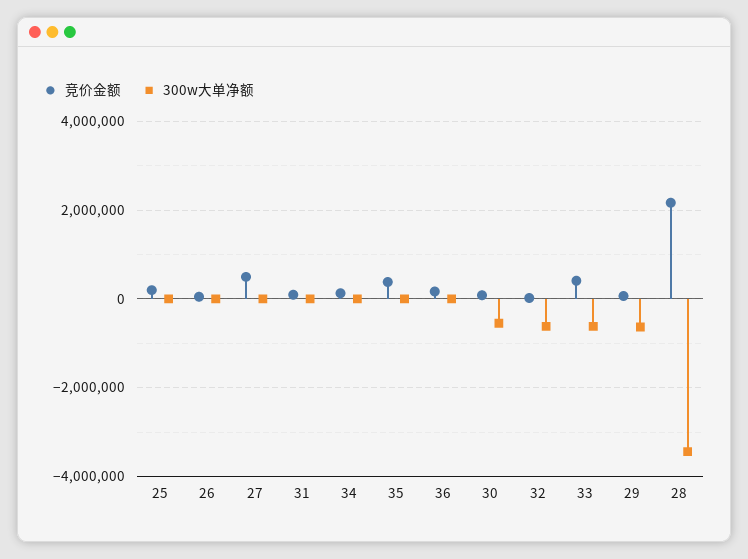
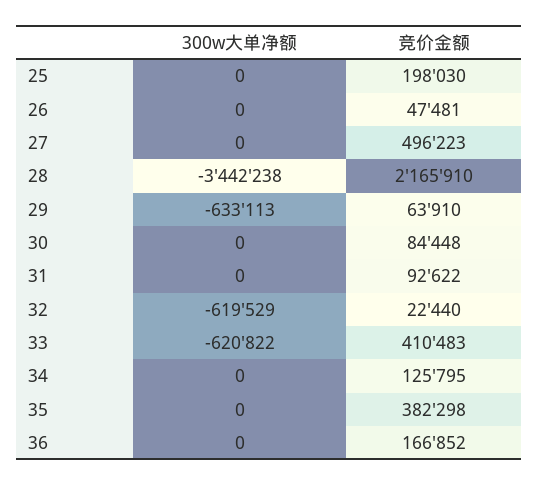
300w大单净额, 30: -600000 -> 0

